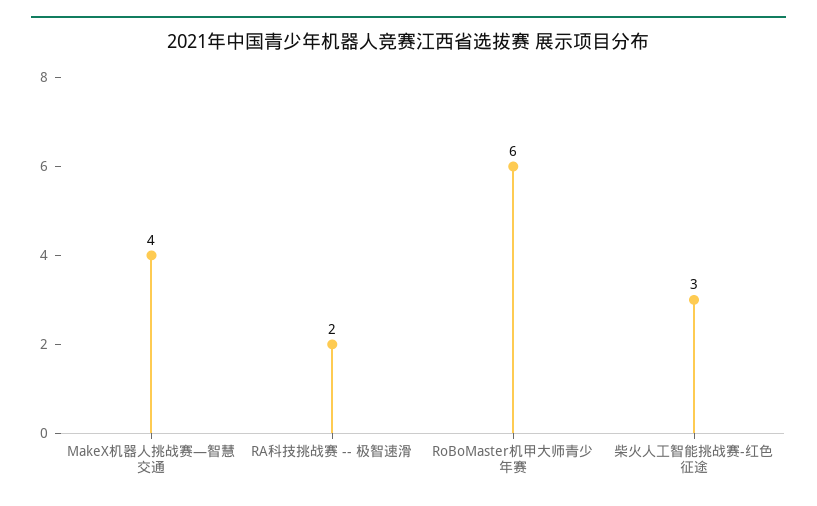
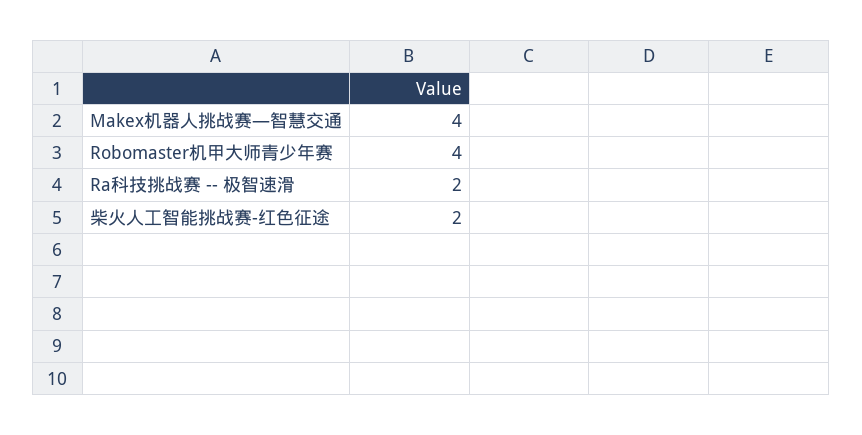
RoBoMaster机甲大师青少年赛: 6 -> 4
柴火人工智能挑战赛-红色征途: 3 -> 2

